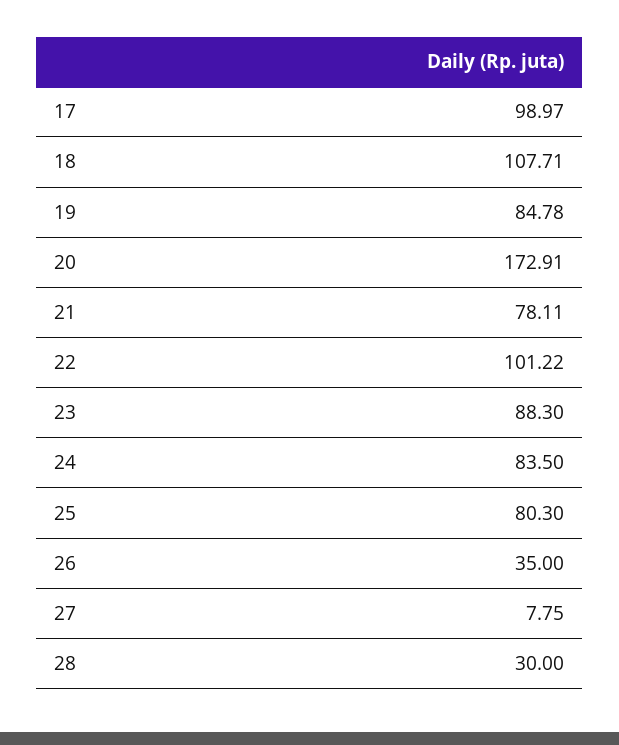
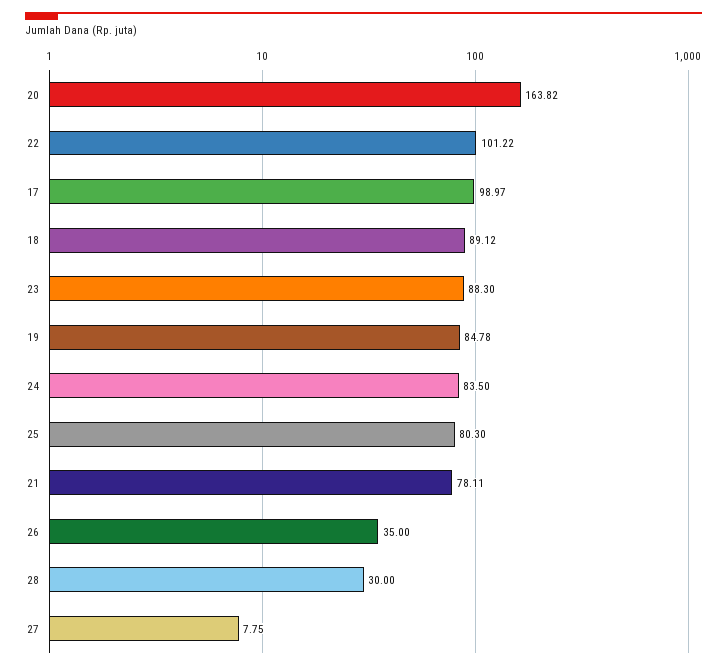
18: 107.71 -> 89.12
20: 172.91 -> 163.82

